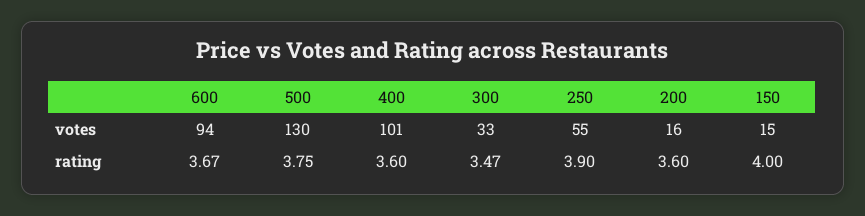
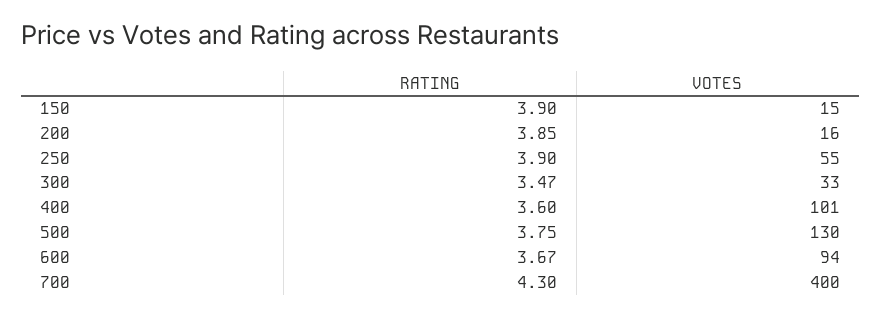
200, rating: 3.6 -> 3.85
150, rating: 4 -> 3.9
700, rating: none -> 4.3
700, votes: none -> 400

